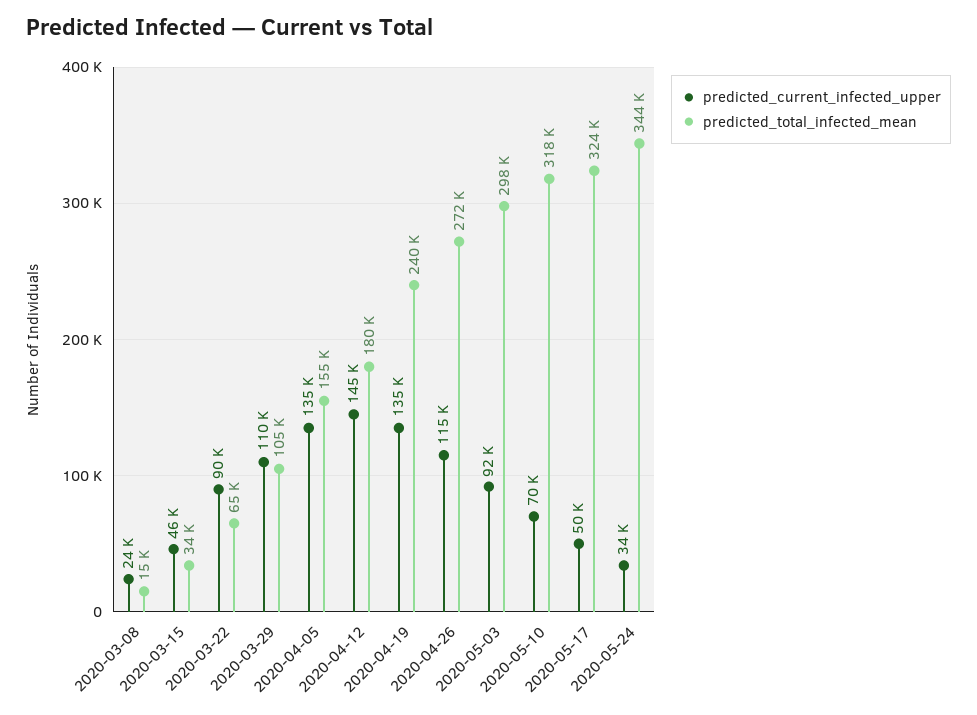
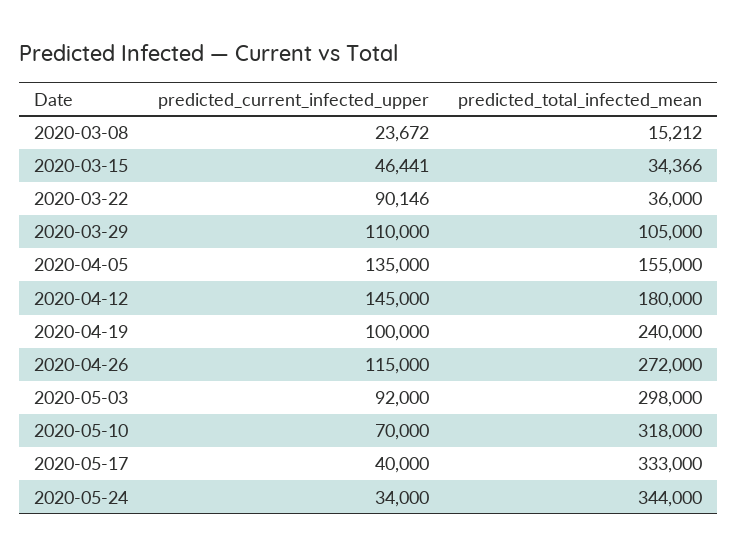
predicted_total_infected_mean, 2020-03-22: 65000 -> 36000
predicted_current_infected_upper, 2020-04-19: 135000 -> 100000
predicted_current_infected_upper, 2020-05-17: 50000 -> 40000
predicted_total_infected_mean, 2020-05-17: 324000 -> 333000

